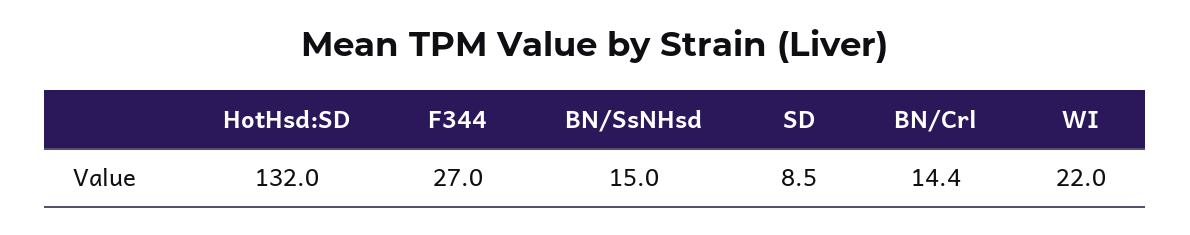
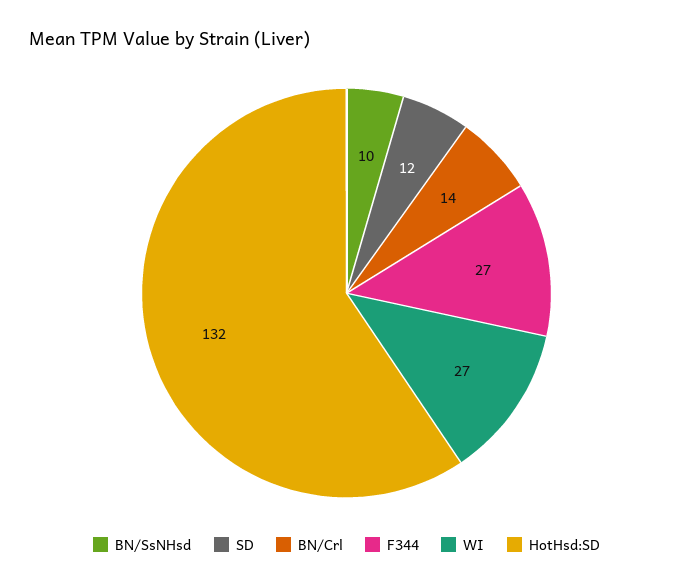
BN/SsNHsd: 15 -> 10
SD: 8.5 -> 12
WI: 22 -> 27

